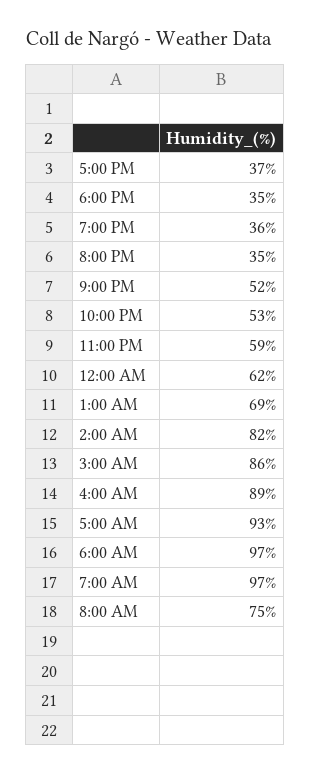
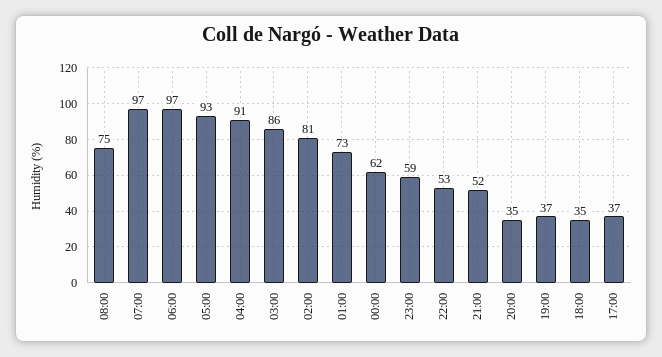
7:00 PM: 36 -> 37
1:00 AM: 69 -> 73
2:00 AM: 82 -> 81
4:00 AM: 89 -> 91

